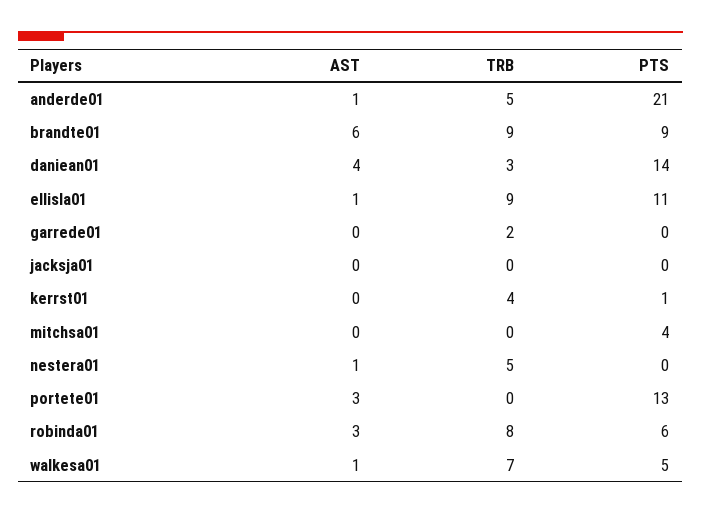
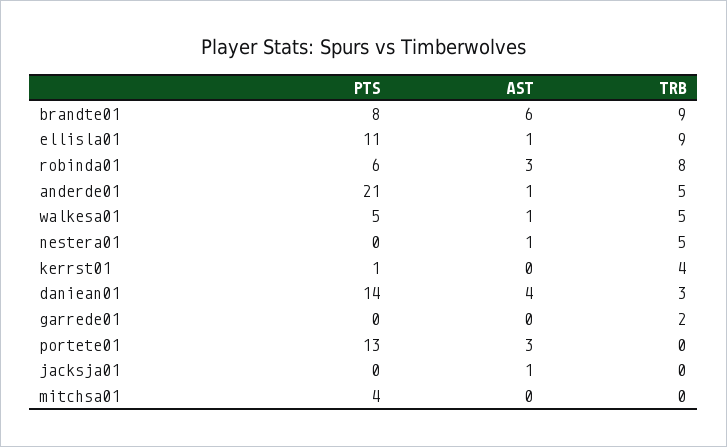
PTS, brandte01: 9 -> 8
AST, jacksja01: 0 -> 1
TRB, walkesa01: 7 -> 5

